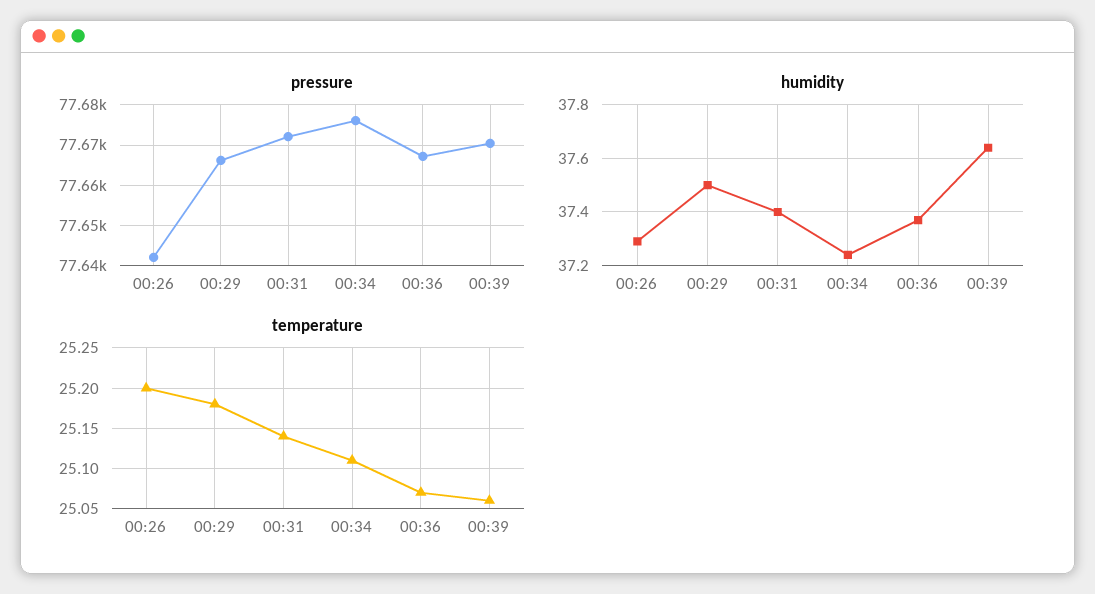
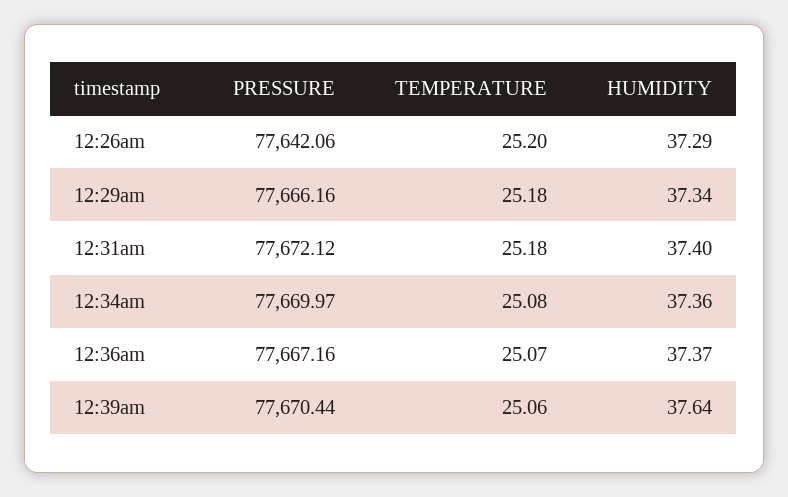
pressure, 00:34: 77676 -> 77669.97
humidity, 00:29: 37.5 -> 37.34
humidity, 00:34: 37.25 -> 37.36
temperature, 00:31: 25.14 -> 25.18
temperature, 00:34: 25.11 -> 25.08

